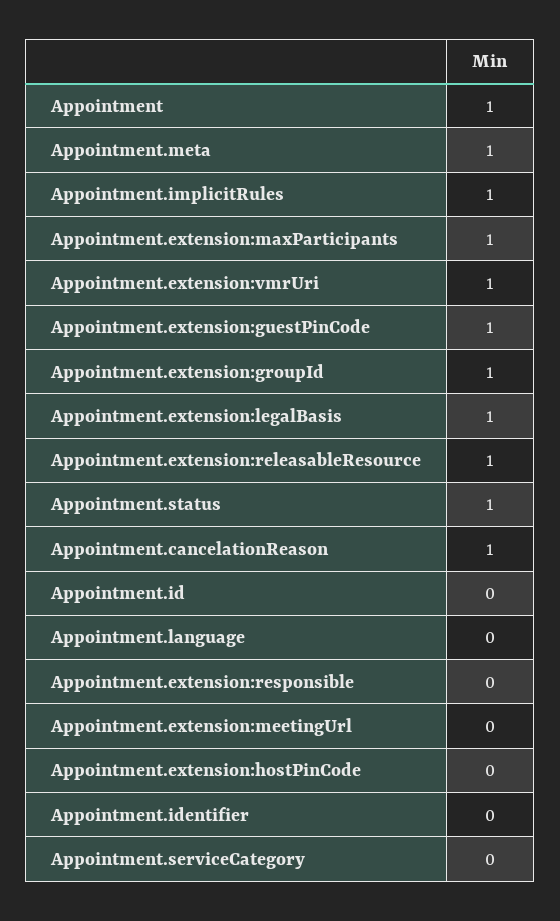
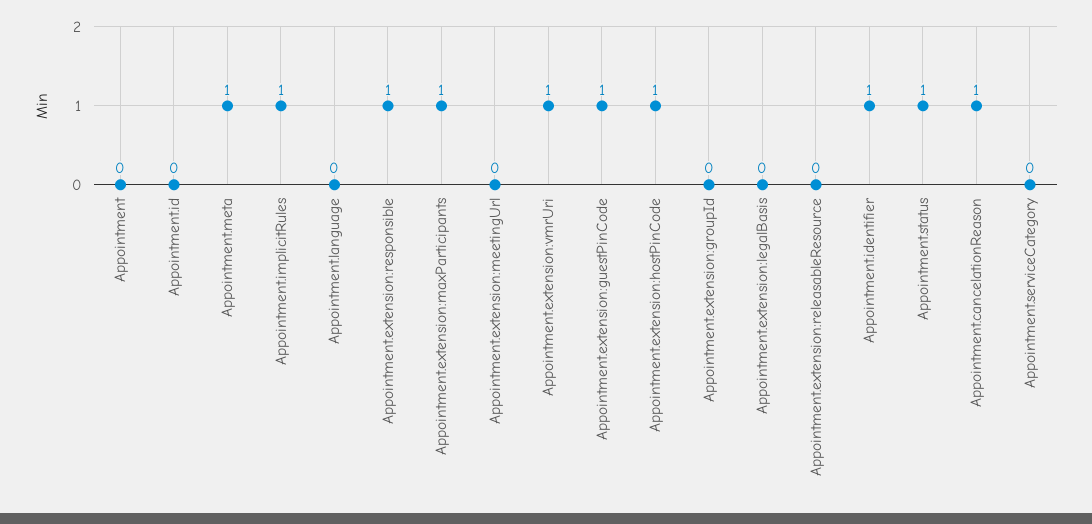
Appointment: 1 -> 0
Appointment.extension:groupId: 1 -> 0
Appointment.extension:legalBasis: 1 -> 0
Appointment.extension:releasableResource: 1 -> 0
Appointment.extension:responsible: 0 -> 1
Appointment.extension:hostPinCode: 0 -> 1
Appointment.identifier: 0 -> 1

